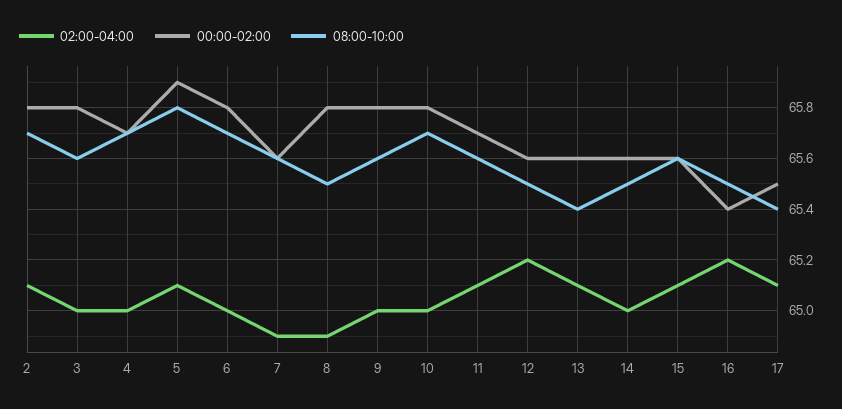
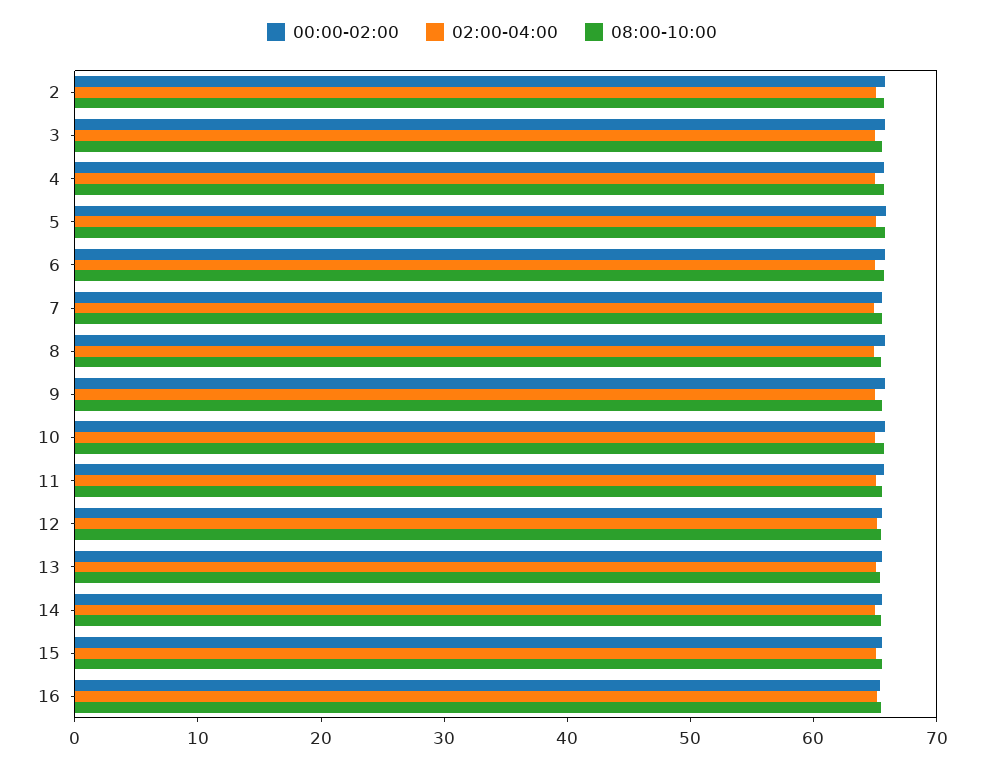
02:00-04:00, 17: 65.1 -> none
00:00-02:00, 17: 65.5 -> none
08:00-10:00, 17: 65.4 -> none

